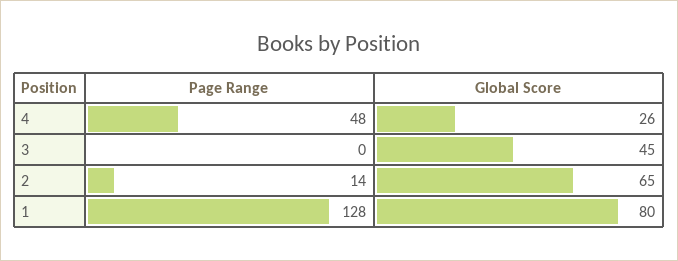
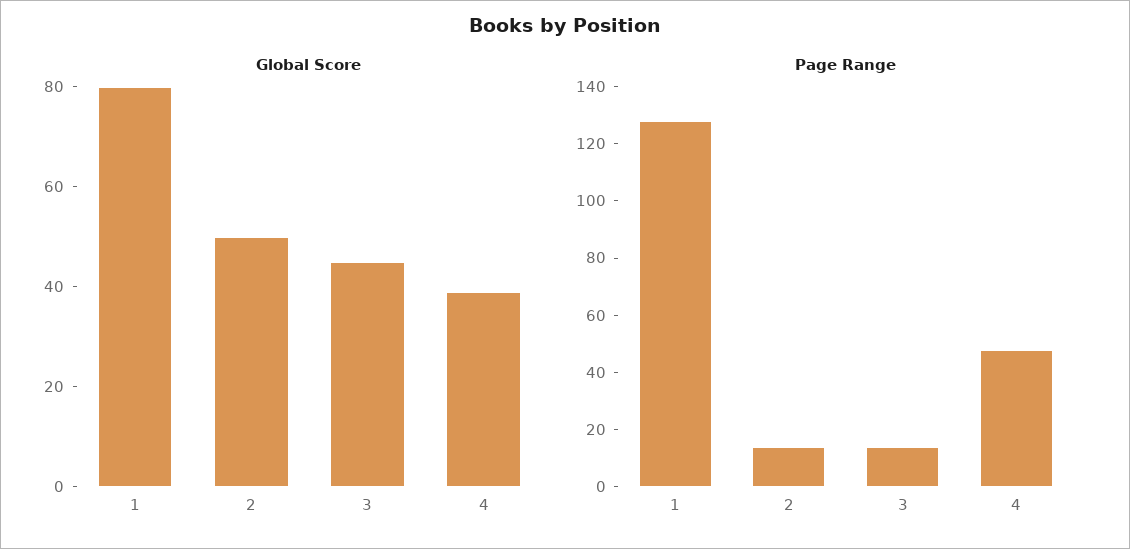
Global Score, 4: 26 -> 40
Page Range, 3: 0 -> 15
Global Score, 2: 65 -> 50

